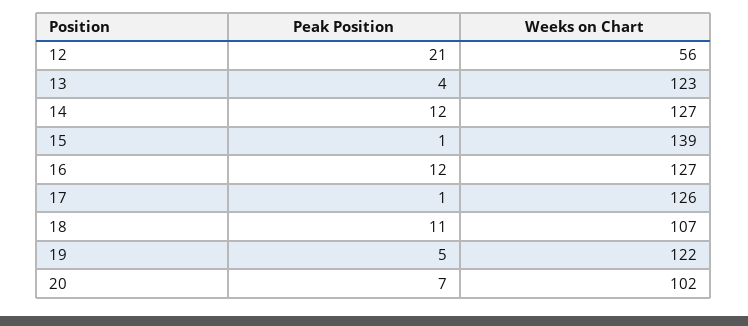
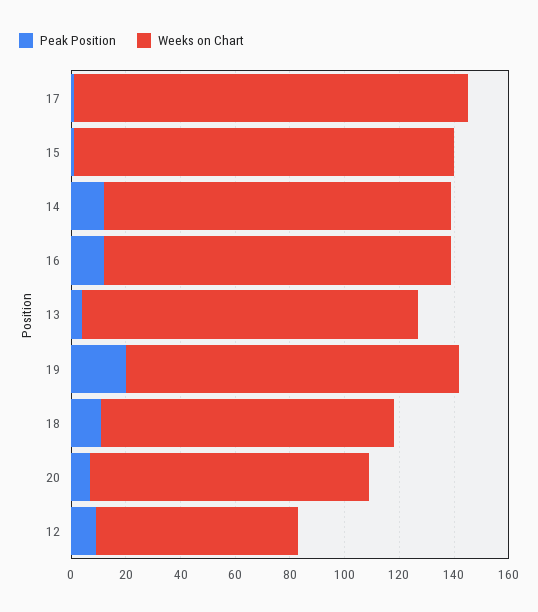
Peak Position, 12: 21 -> 10
Weeks on Chart, 12: 56 -> 75
Weeks on Chart, 17: 126 -> 145
Peak Position, 19: 5 -> 20

